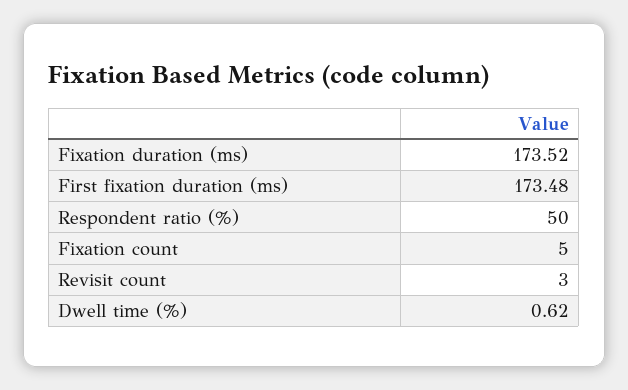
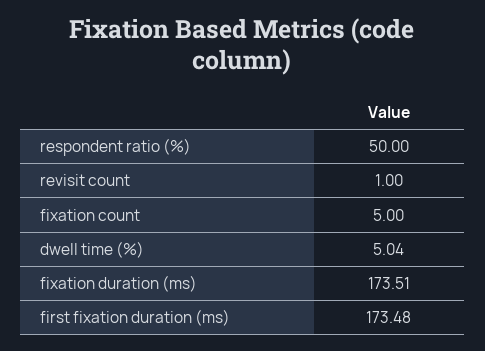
Fixation duration (ms): 173.52 -> 173.51
Revisit count: 3 -> 1
Dwell time (%): 0.62 -> 5.04

